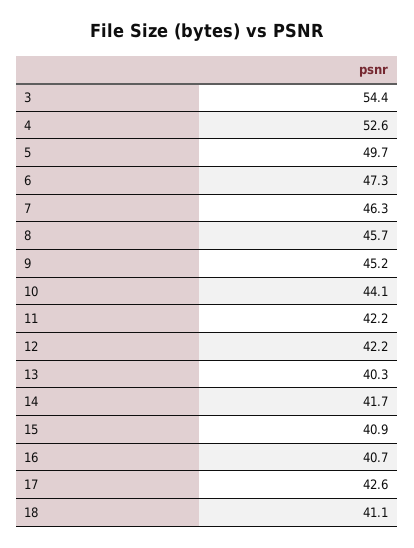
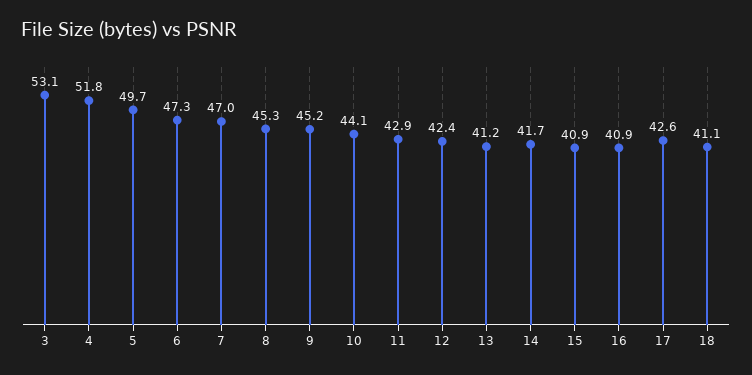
3: 54.4 -> 53.1
4: 52.6 -> 51.8
7: 46.3 -> 47
8: 45.7 -> 45.3
11: 42.2 -> 42.9
12: 42.2 -> 42.4
13: 40.3 -> 41.2
16: 40.7 -> 40.9

